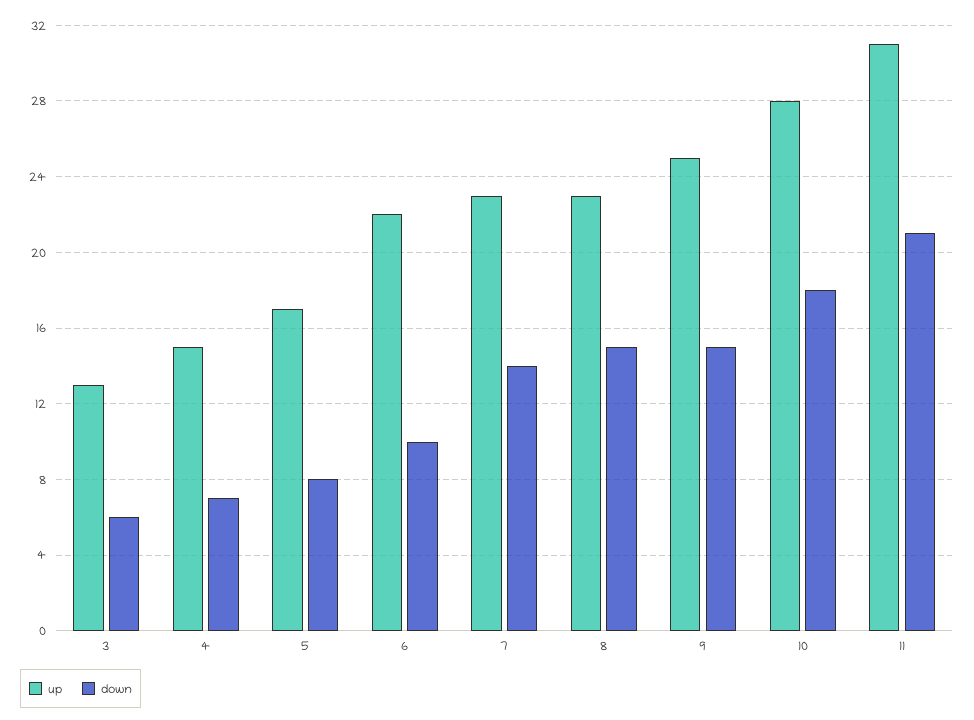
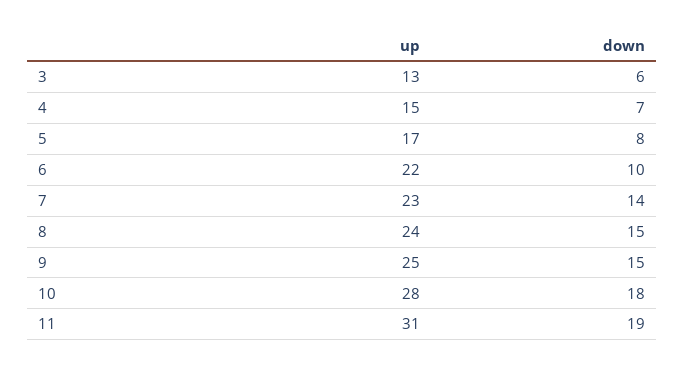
up, 8: 23 -> 24
down, 11: 21 -> 19

